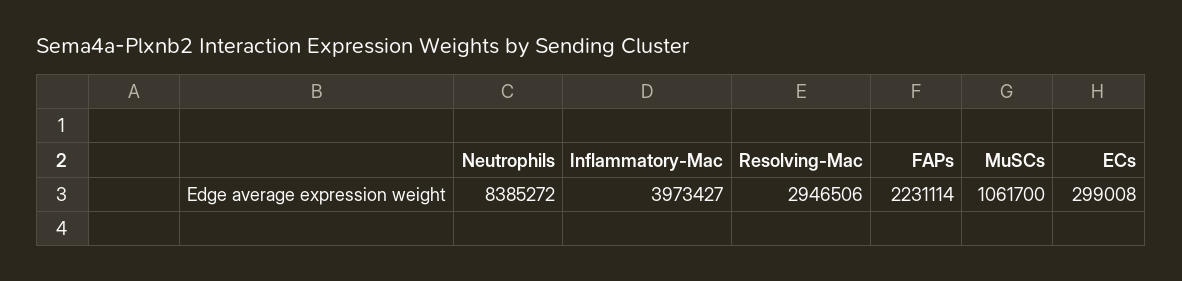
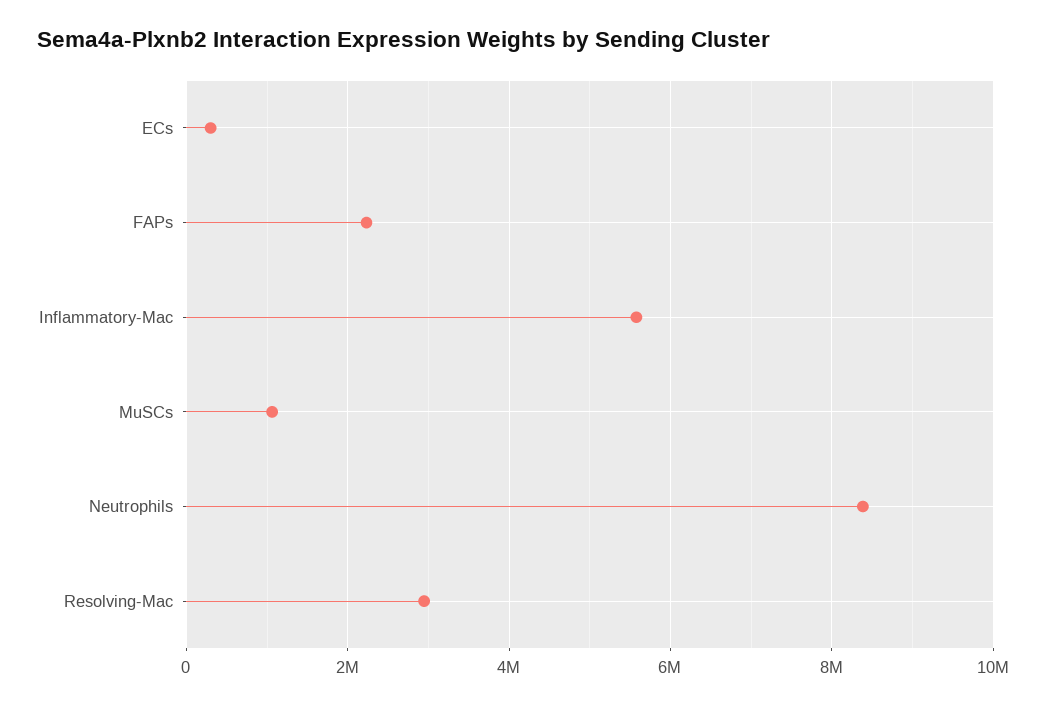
Inflammatory-Mac: 3973427 -> 5600000

